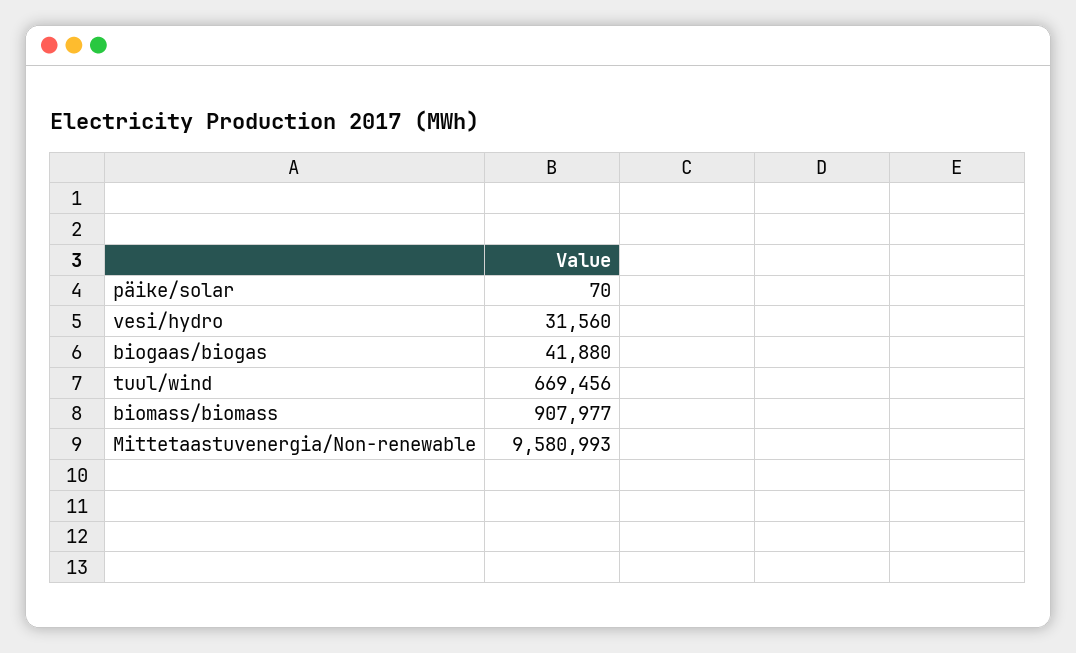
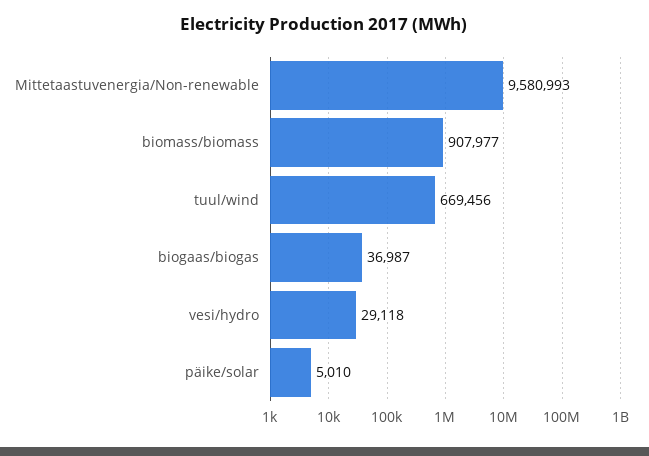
päike/solar: 70 -> 5010
vesi/hydro: 31560 -> 29118
biogaas/biogas: 41880 -> 36987

